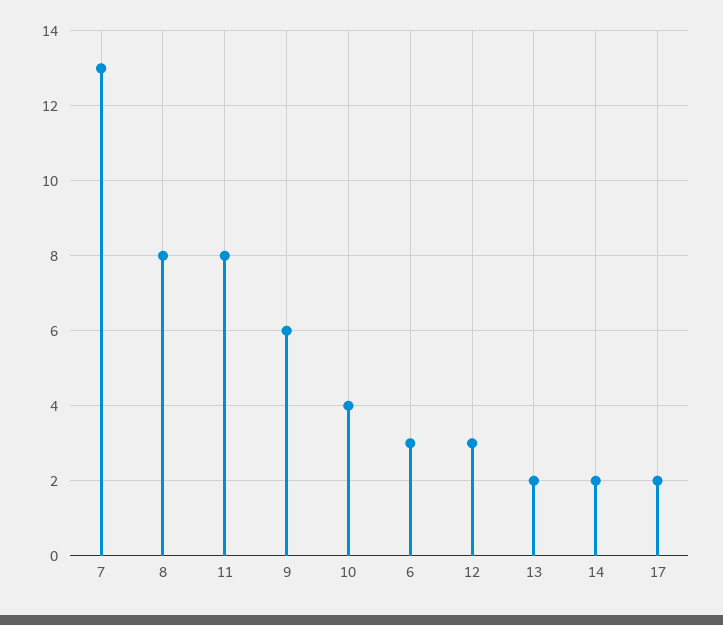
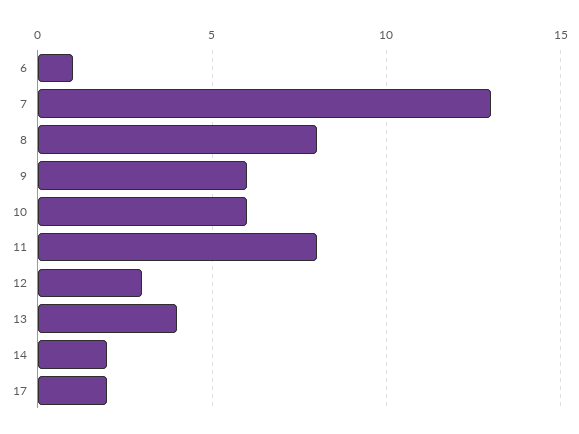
10: 4 -> 6
6: 3 -> 1
13: 2 -> 4

